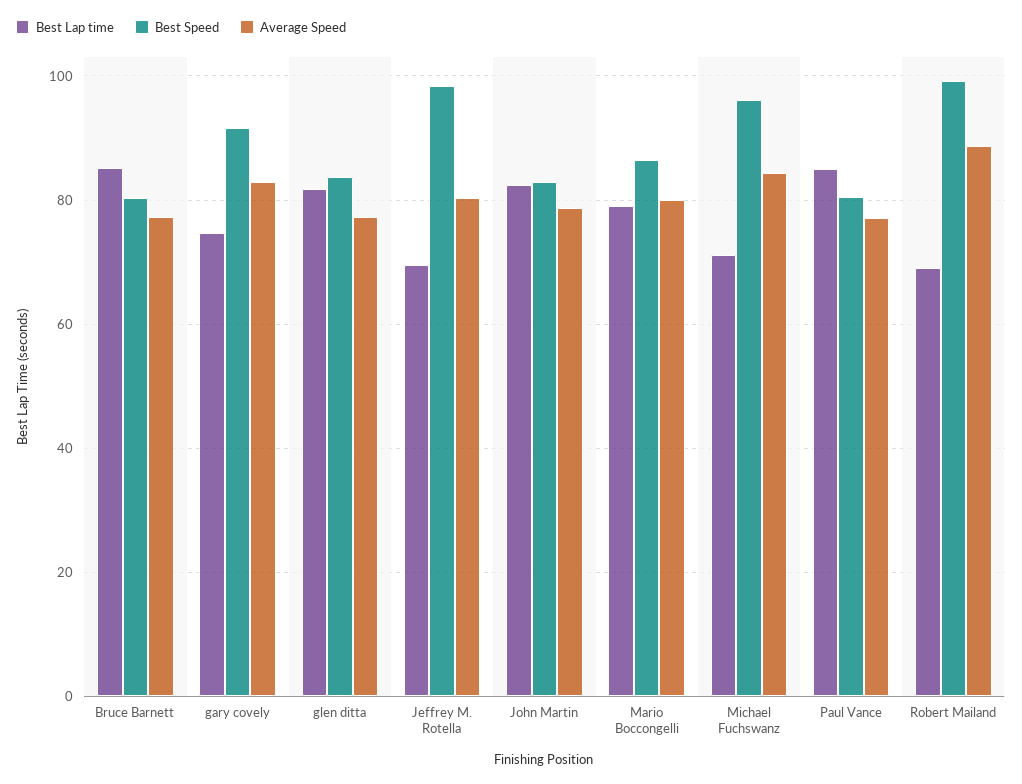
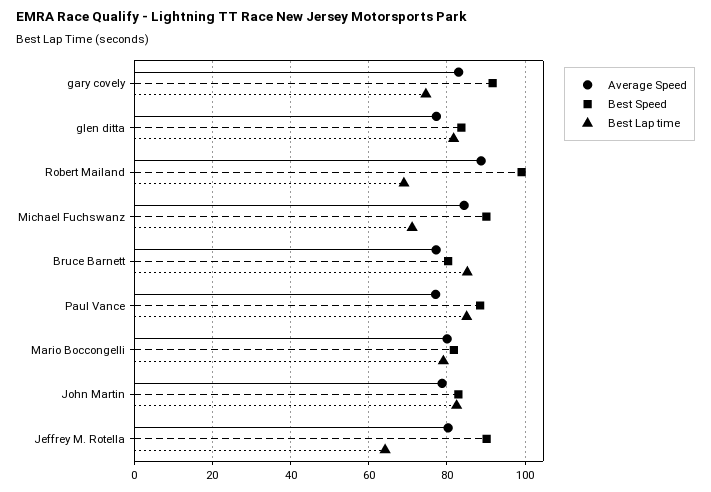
Best Lap time, Jeffrey M. Rotella: 70 -> 64
Best Speed, Jeffrey M. Rotella: 98 -> 90
Best Speed, Mario Boccongelli: 86 -> 82
Best Speed, Michael Fuchswanz: 96 -> 90
Best Speed, Paul Vance: 80 -> 88

